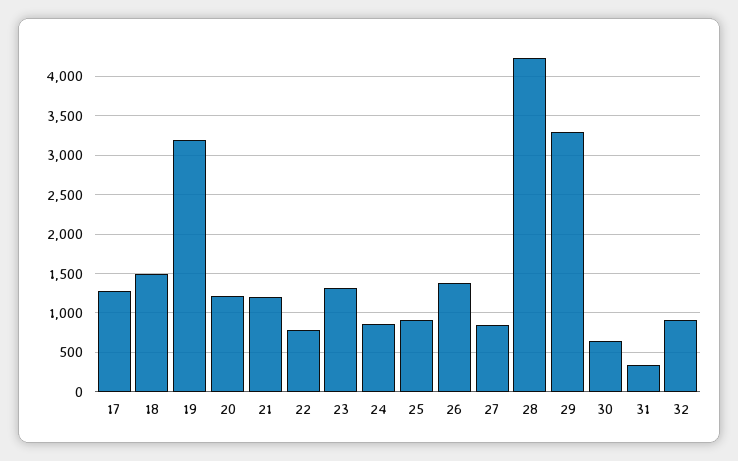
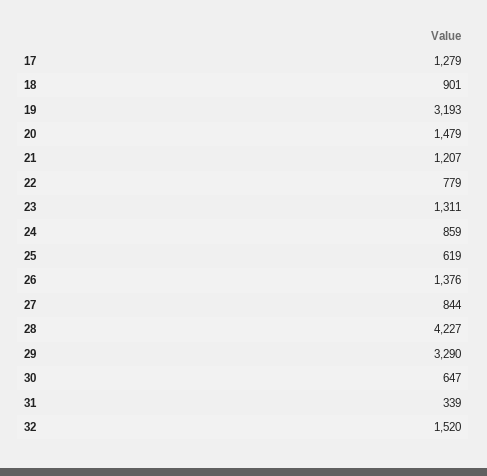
18: 1500 -> 901
20: 1200 -> 1479
25: 900 -> 619
32: 900 -> 1520

